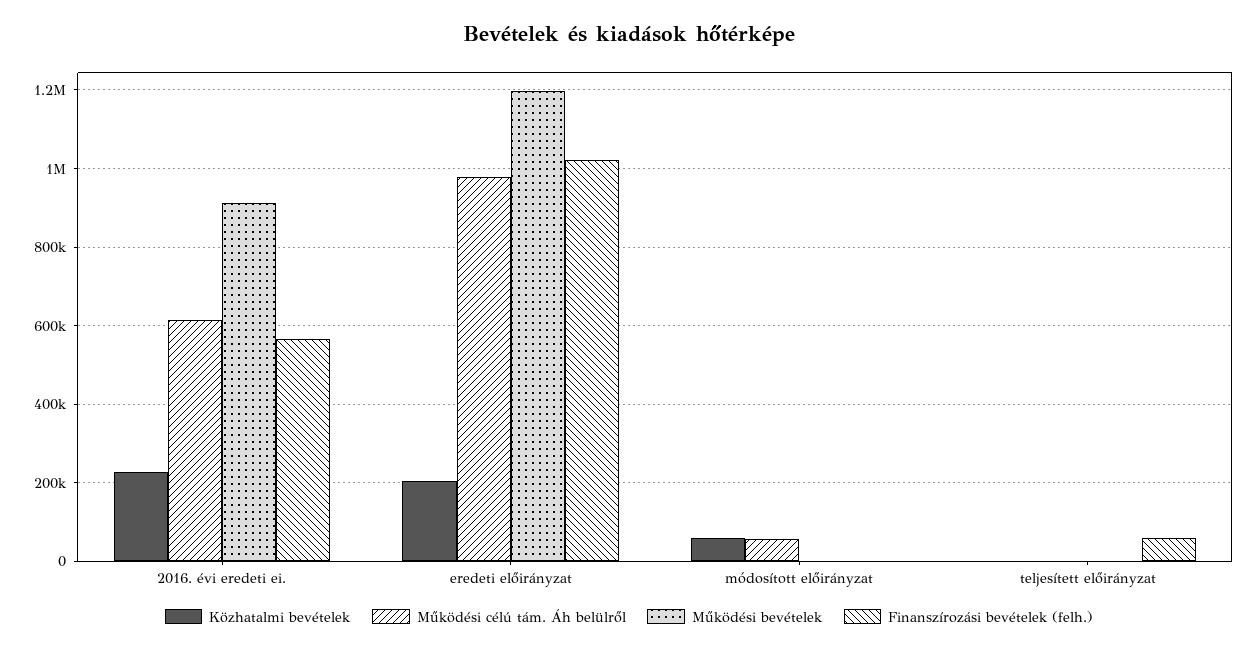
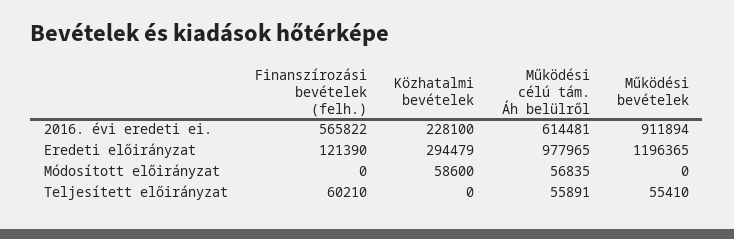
Közhatalmi bevételek, eredeti előirányzat: 200000 -> 294479
Finanszírozási bevételek (felh.), eredeti előirányzat: 1020000 -> 121390
Működési célú tám. Áh belülről, teljesített előirányzat: 0 -> 55891
Működési bevételek, teljesített előirányzat: 0 -> 55410

